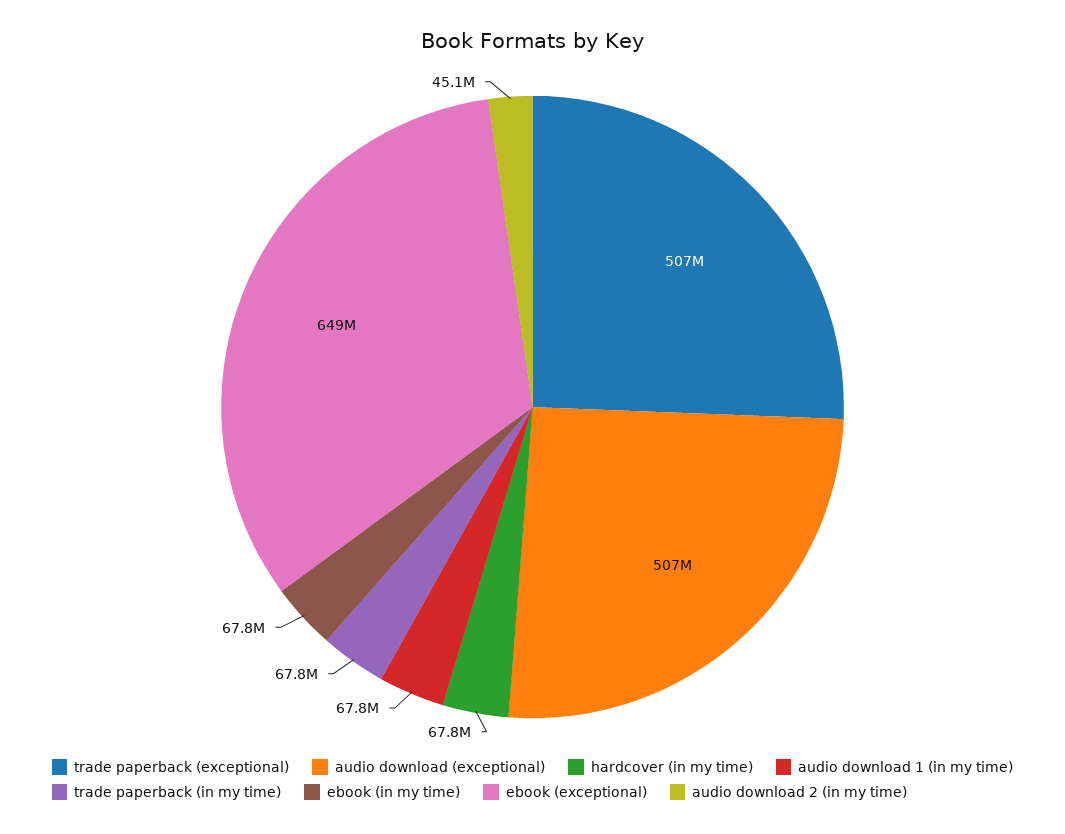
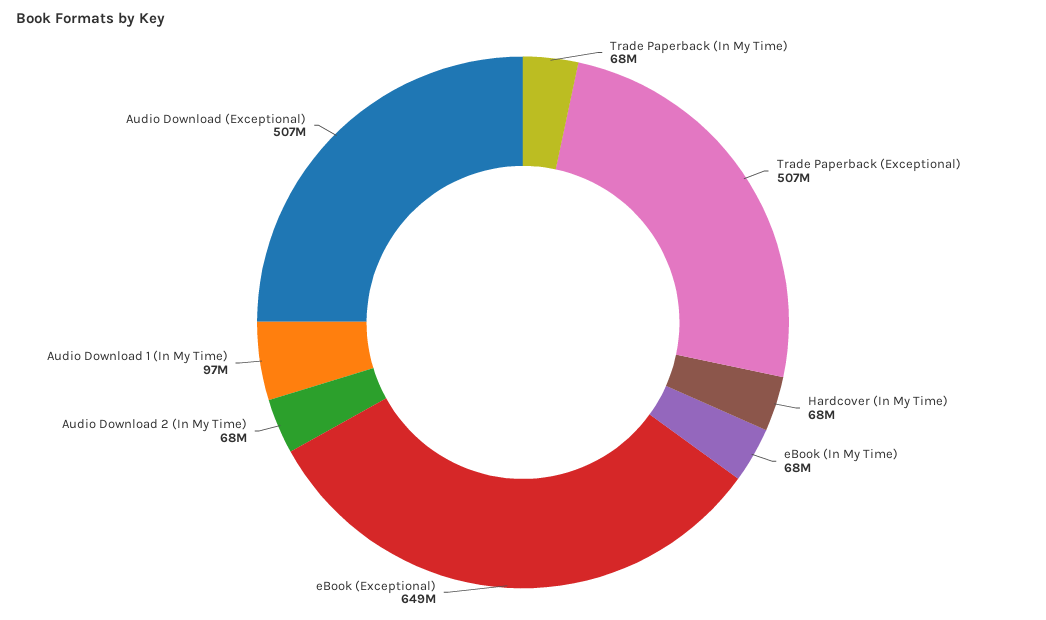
audio download 1 (in my time): 67800000 -> 97000000
audio download 2 (in my time): 45100000 -> 68000000

